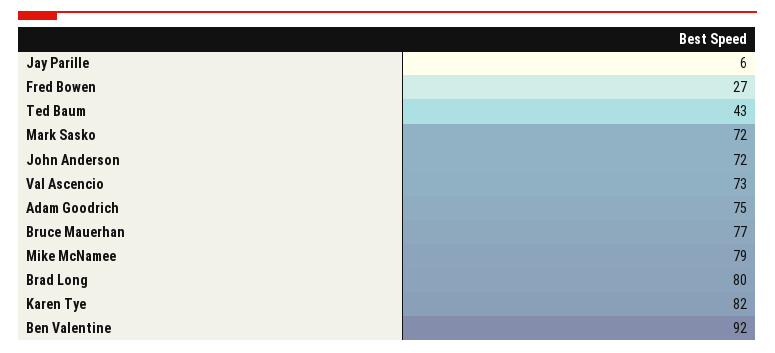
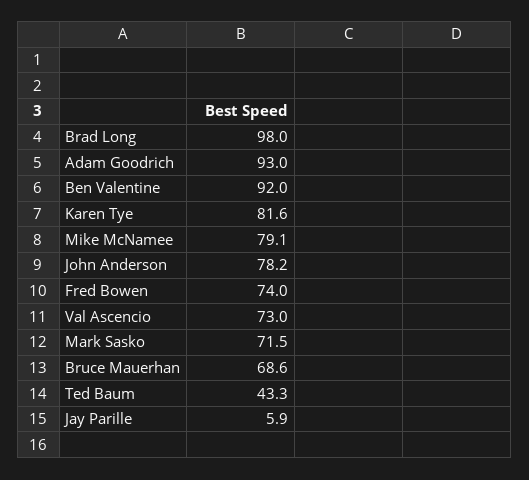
Fred Bowen: 27 -> 74
John Anderson: 72 -> 78.2
Adam Goodrich: 75 -> 93
Bruce Mauerhan: 77 -> 68.6
Brad Long: 80 -> 98

